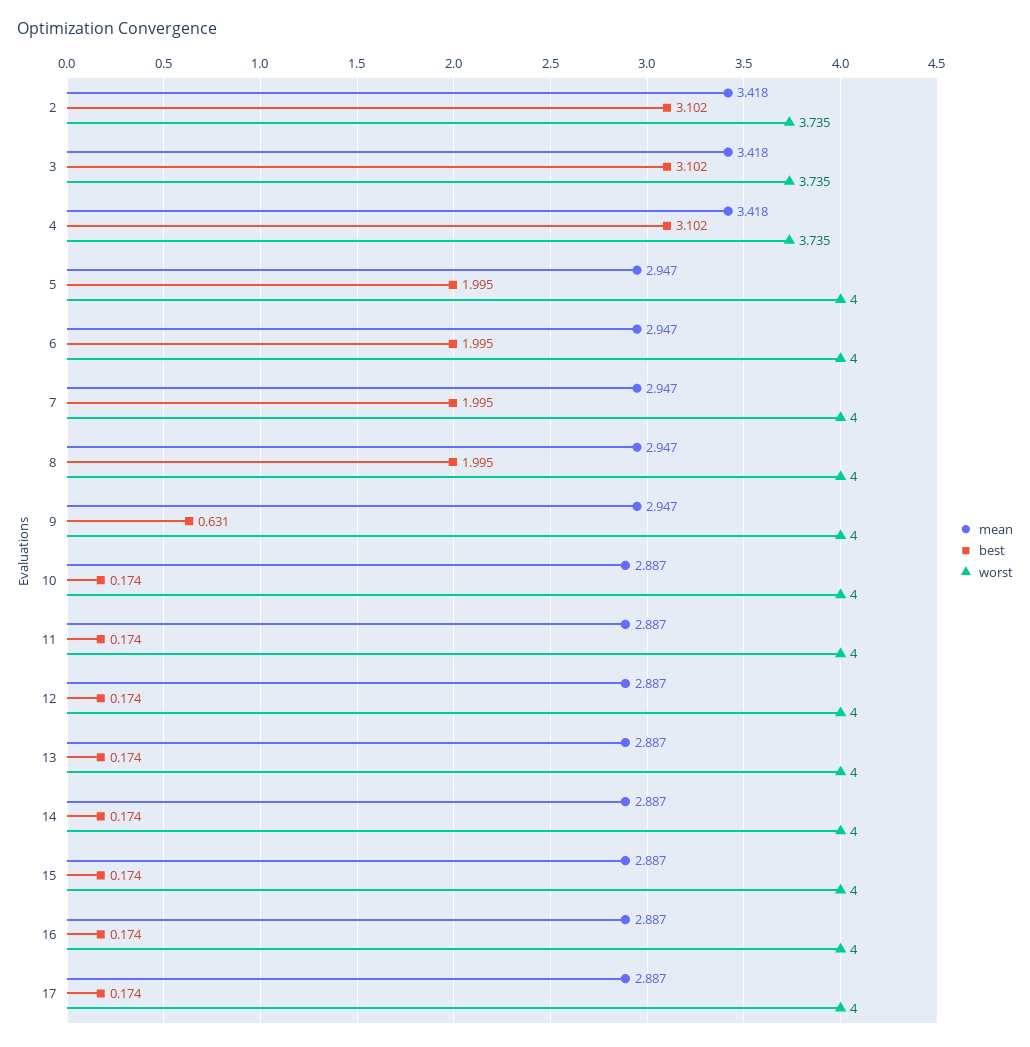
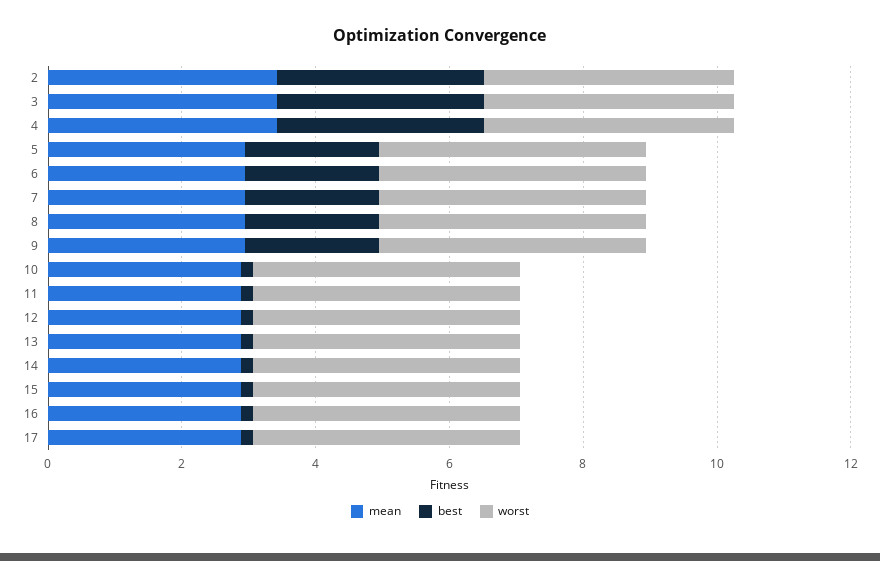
best, 9: 0.631 -> 2

